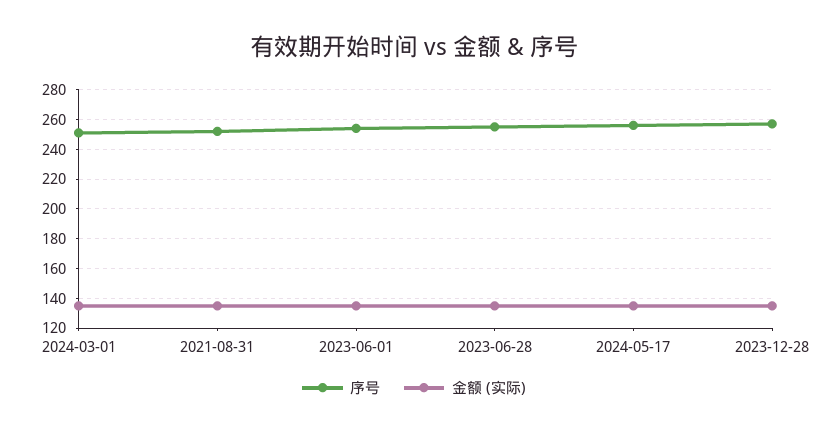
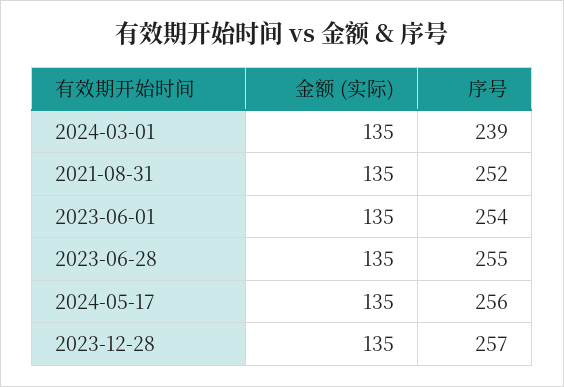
序号, 2024-03-01: 250 -> 239

